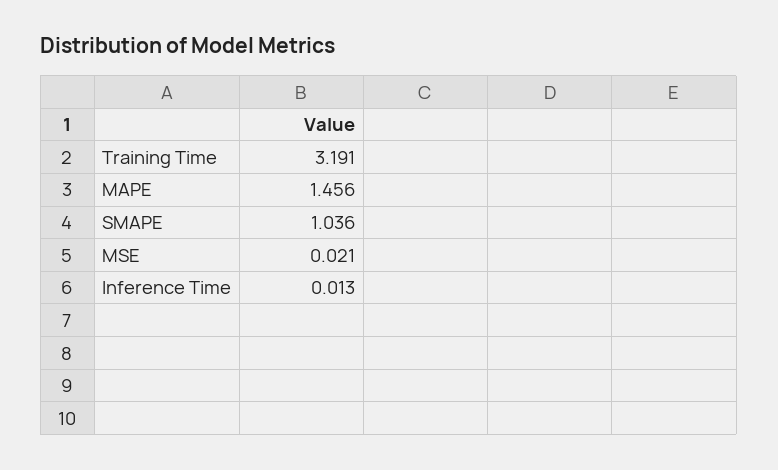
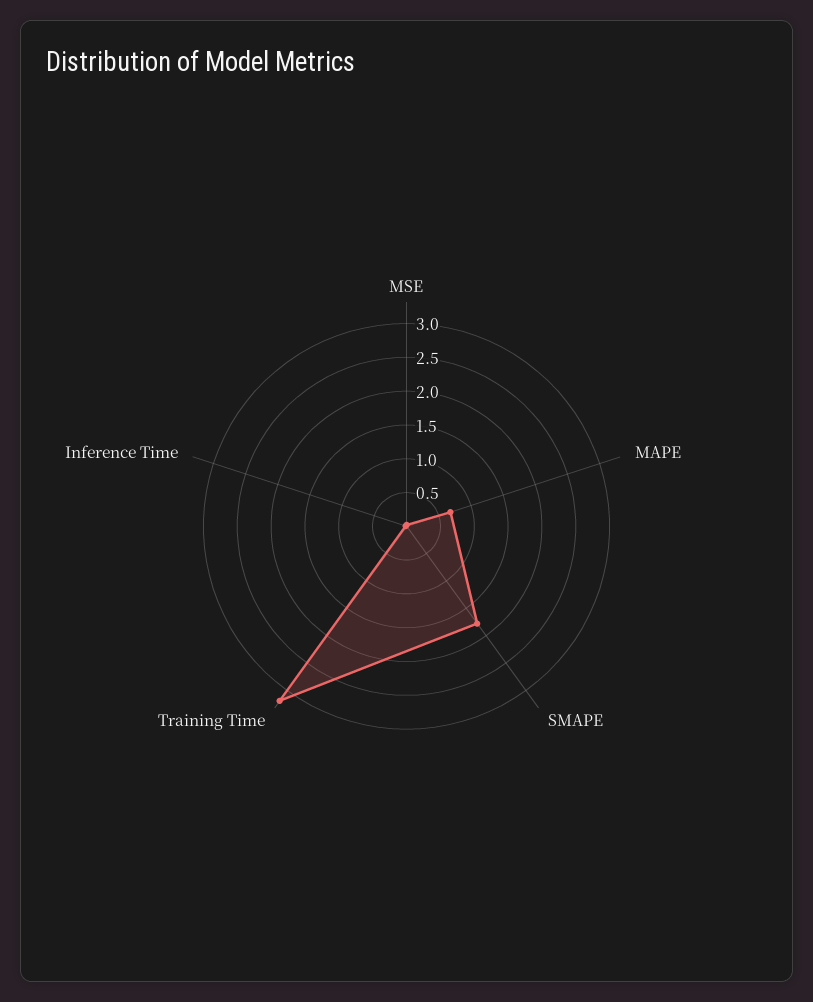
MAPE: 1.456 -> 0.75
SMAPE: 1.036 -> 1.75

